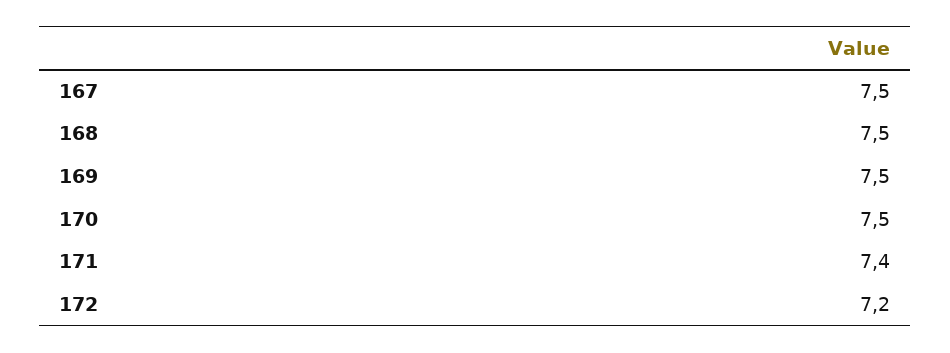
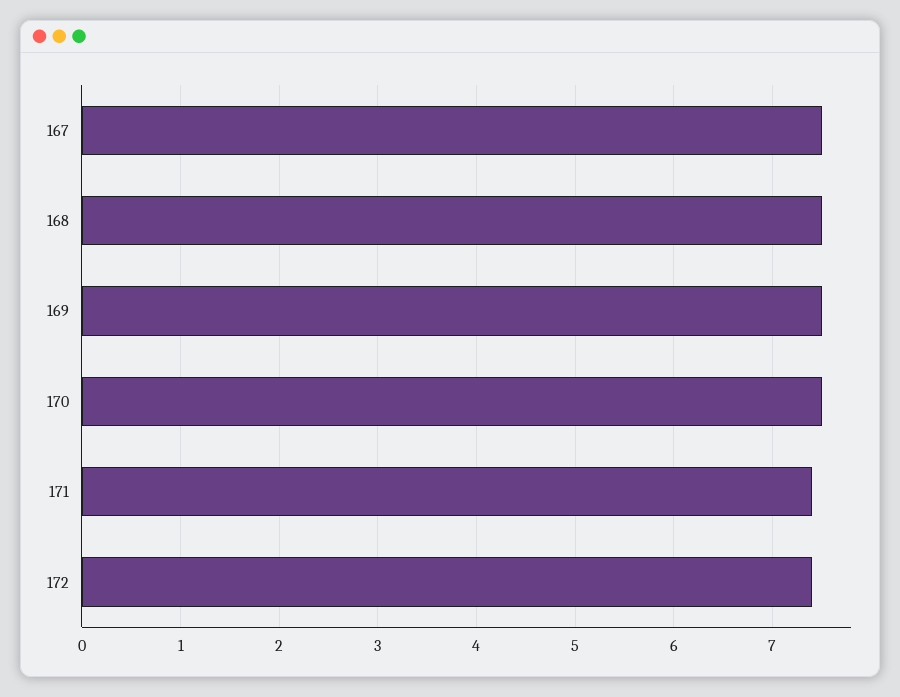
172: 7.2 -> 7.4

